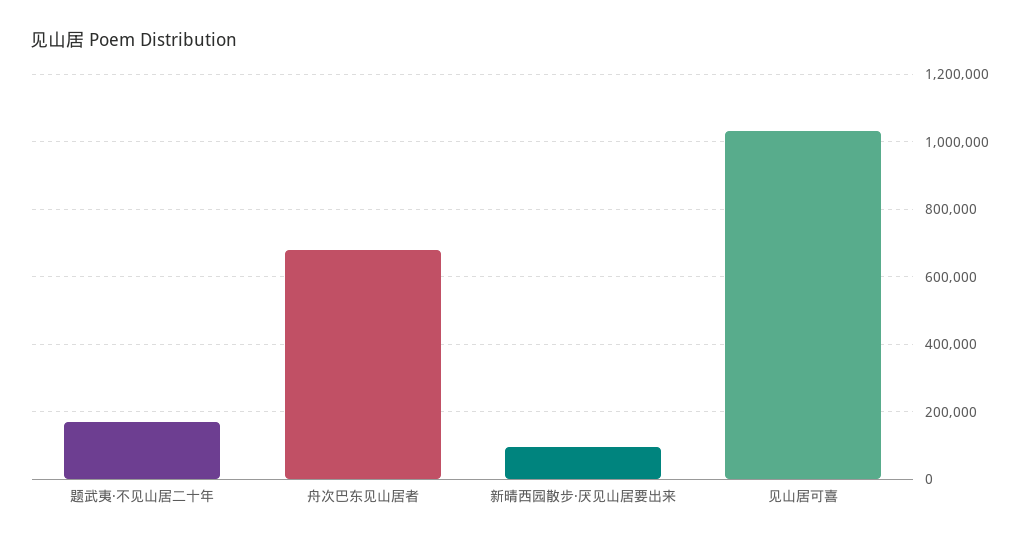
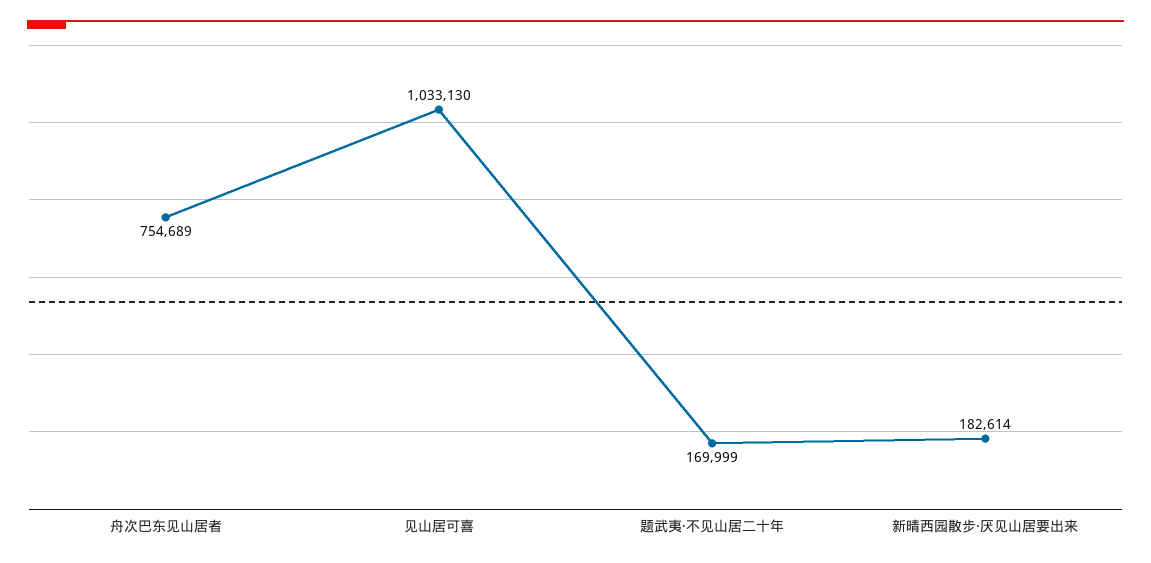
舟次巴东见山居者: 680000 -> 754689
新晴西园散步·厌见山居要出来: 100000 -> 182614

